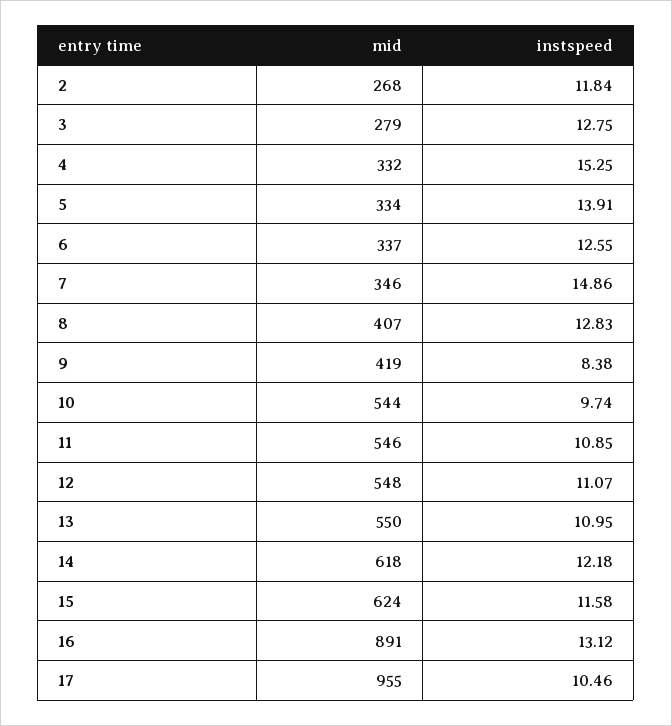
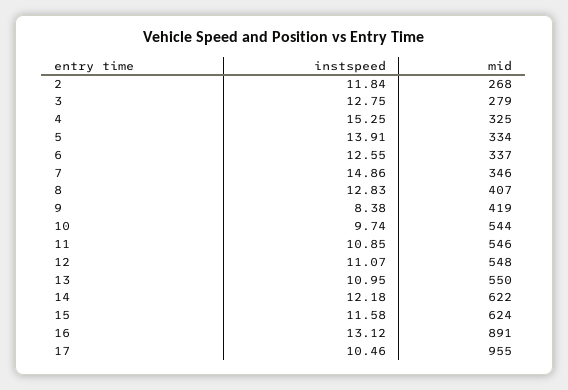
mid, 4: 332 -> 325
mid, 14: 618 -> 622

